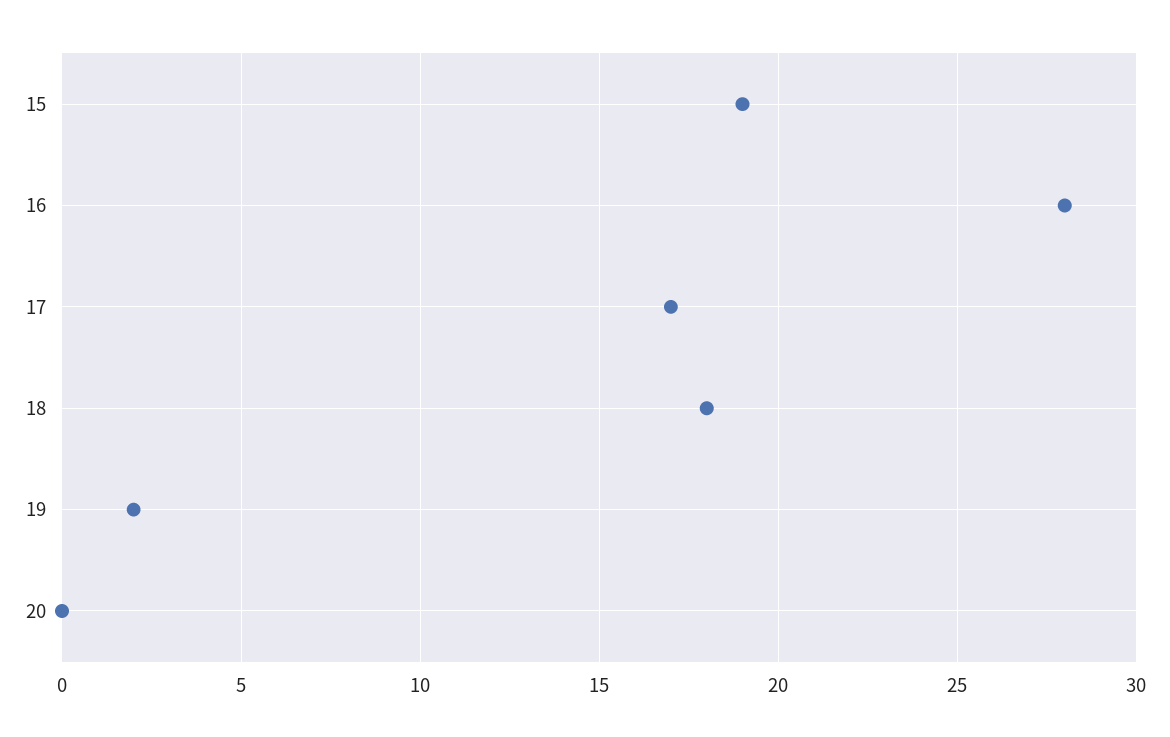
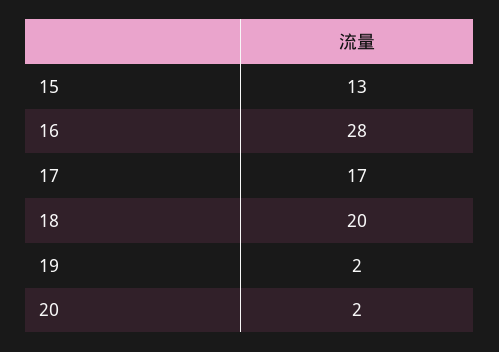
15: 19 -> 13
18: 18 -> 20
20: 0 -> 2

